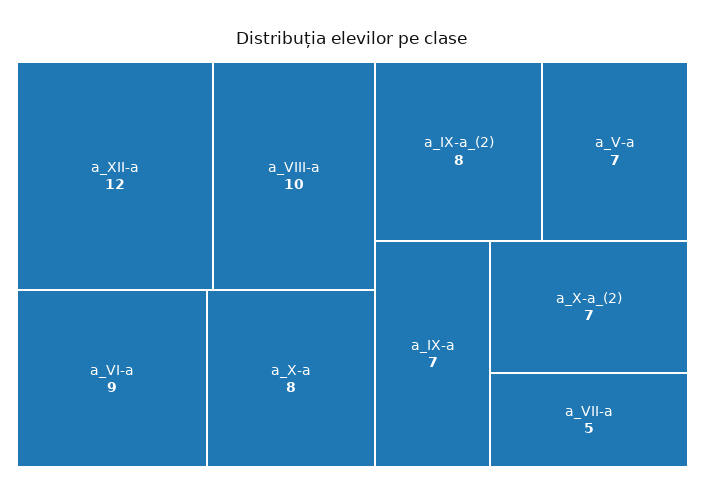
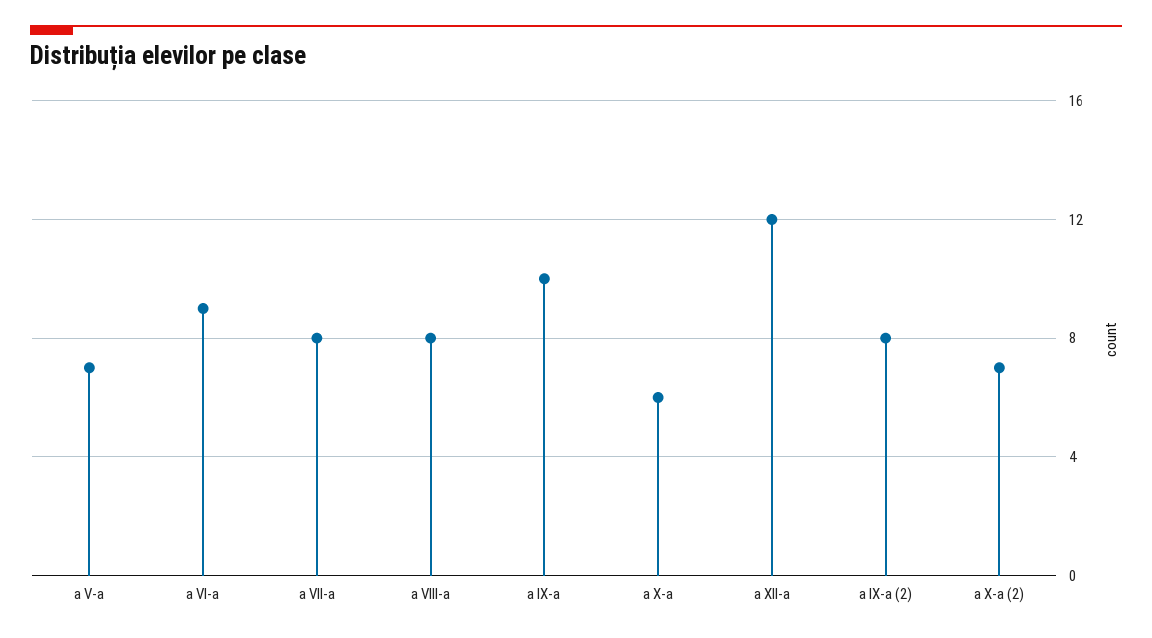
a_VIII-a: 10 -> 8
a_X-a: 8 -> 6
a_IX-a: 7 -> 10
a_VII-a: 5 -> 8

